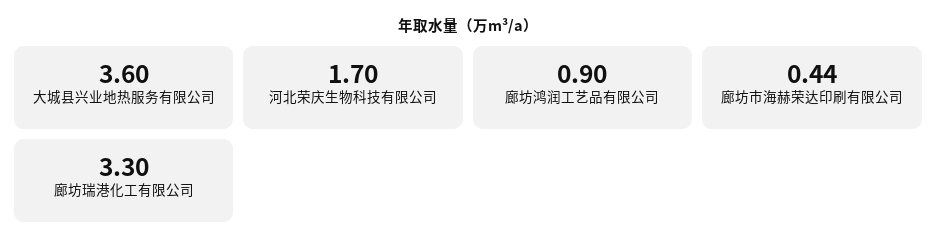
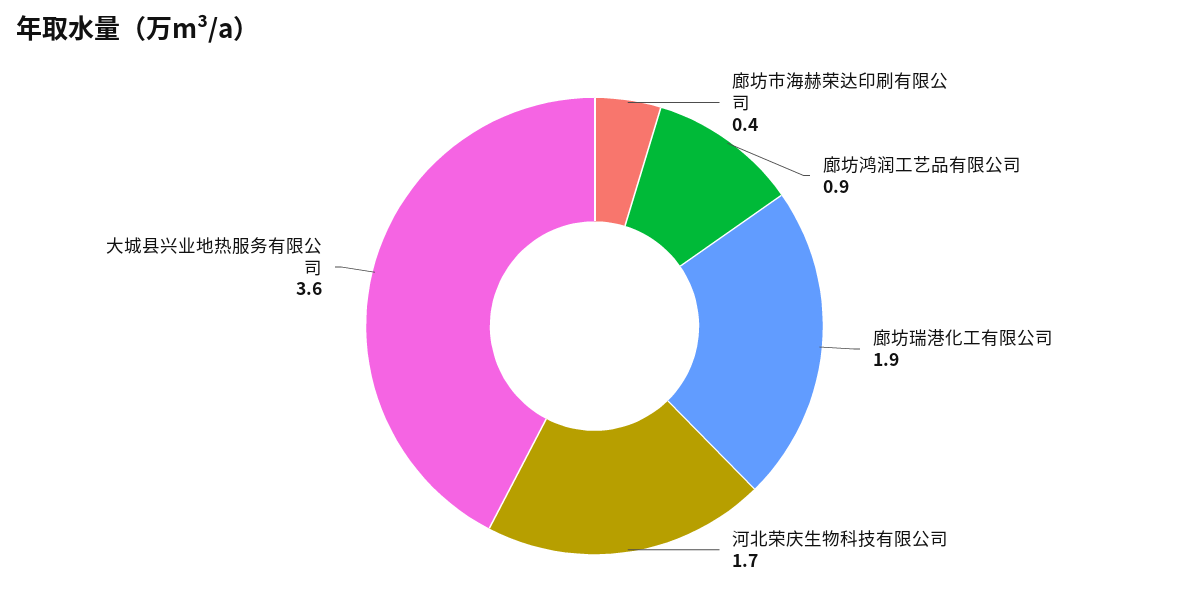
廊坊瑞港化工有限公司: 3.3 -> 1.9

